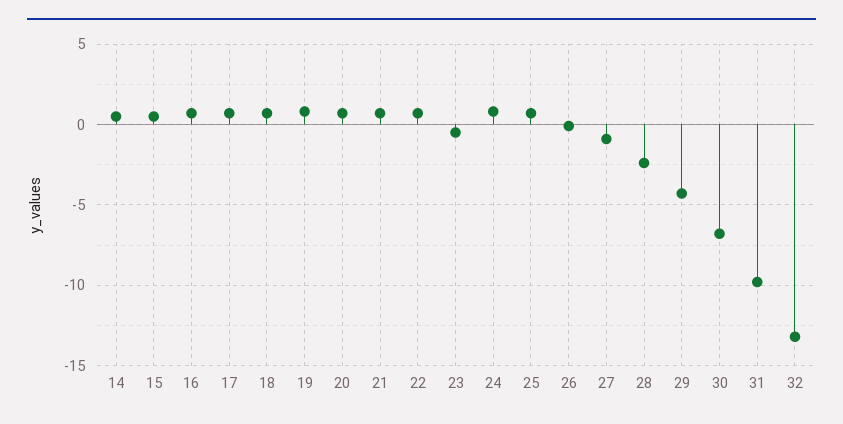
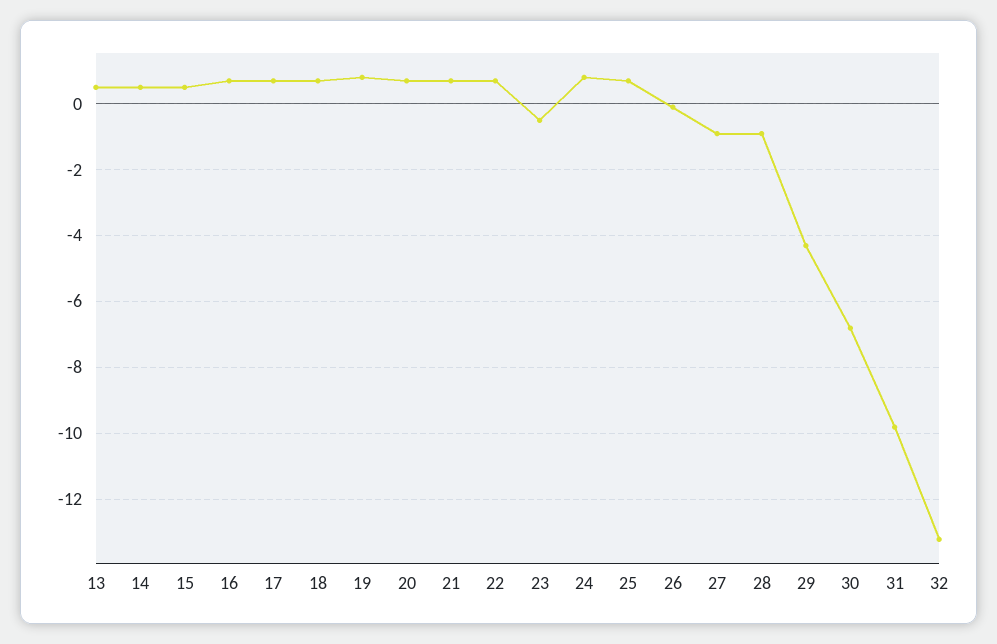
28: -2.5 -> -1
13: none -> 0.5

